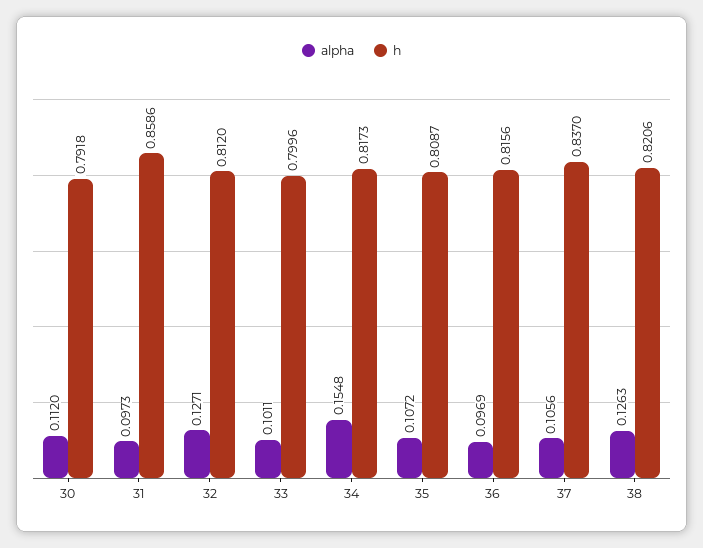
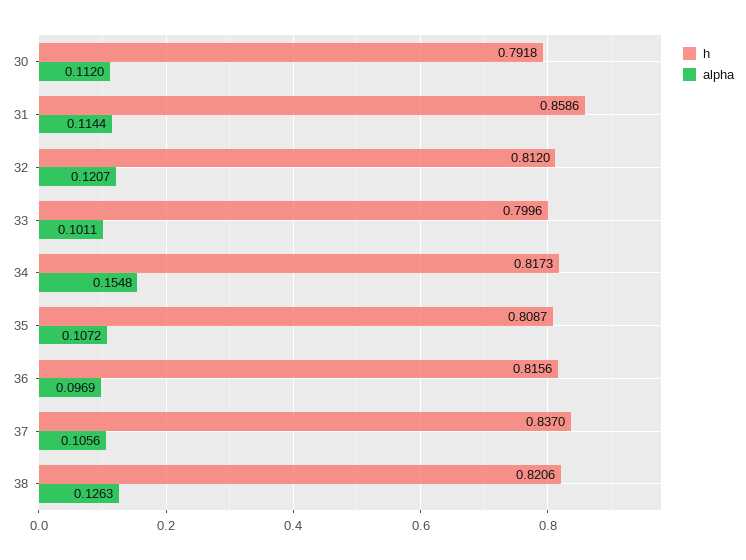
alpha, 31: 0.0973 -> 0.1144
alpha, 32: 0.1271 -> 0.1207

